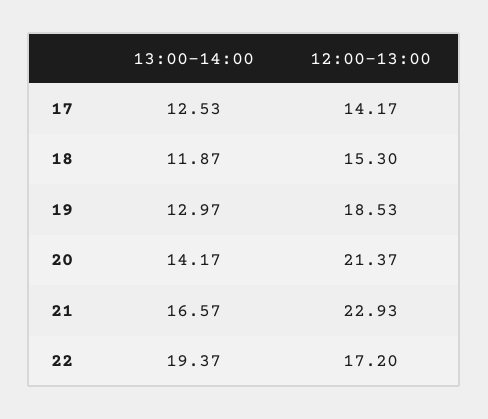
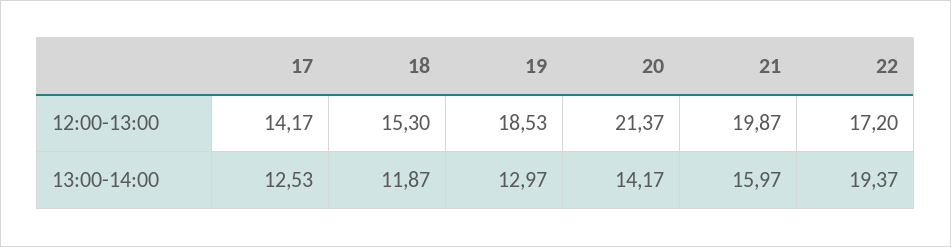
13:00-14:00, 21: 16.57 -> 15.97
12:00-13:00, 21: 22.93 -> 19.87

